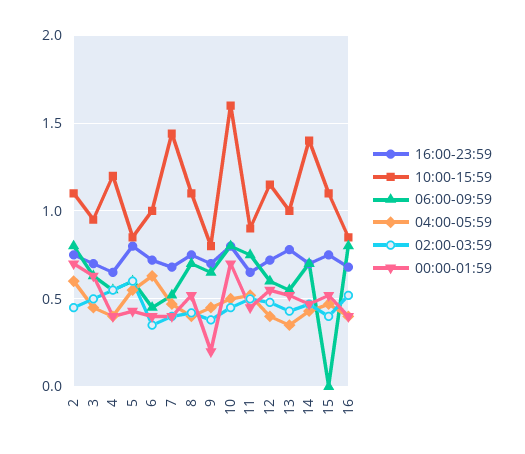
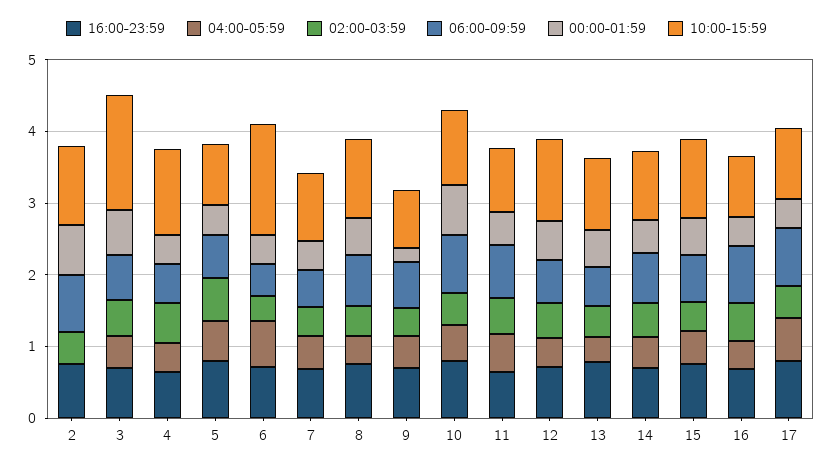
04:00-05:59, 2: 0.6 -> 0
10:00-15:59, 3: 0.95 -> 1.6
10:00-15:59, 6: 1 -> 1.6
10:00-15:59, 7: 1.45 -> 1
10:00-15:59, 10: 1.6 -> 1
10:00-15:59, 14: 1.4 -> 1
06:00-09:59, 15: 0 -> 0.6
16:00-23:59, 17: none -> 0.8
04:00-05:59, 17: none -> 0.6
02:00-03:59, 17: none -> 0.4
06:00-09:59, 17: none -> 0.8
00:00-01:59, 17: none -> 0.4
10:00-15:59, 17: none -> 1

